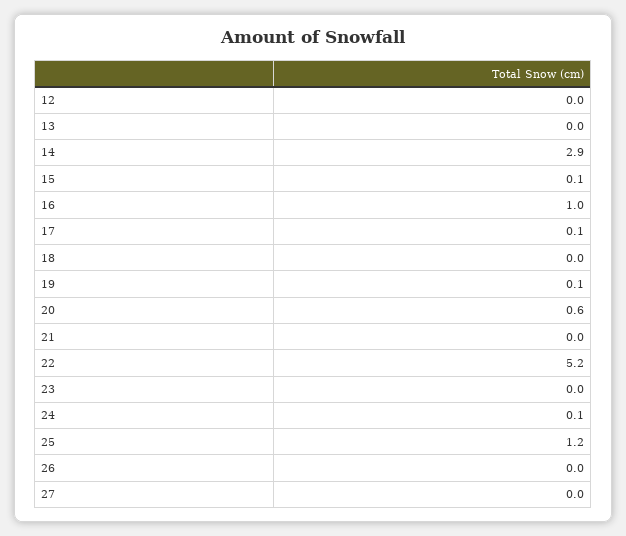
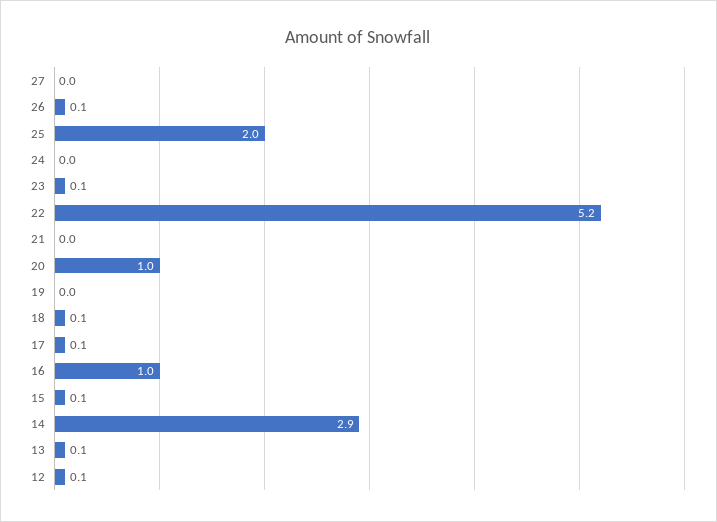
12: 0 -> 0.1
13: 0 -> 0.1
18: 0 -> 0.1
19: 0.1 -> 0
20: 0.6 -> 1
23: 0 -> 0.1
24: 0.1 -> 0
25: 1.2 -> 2
26: 0 -> 0.1

